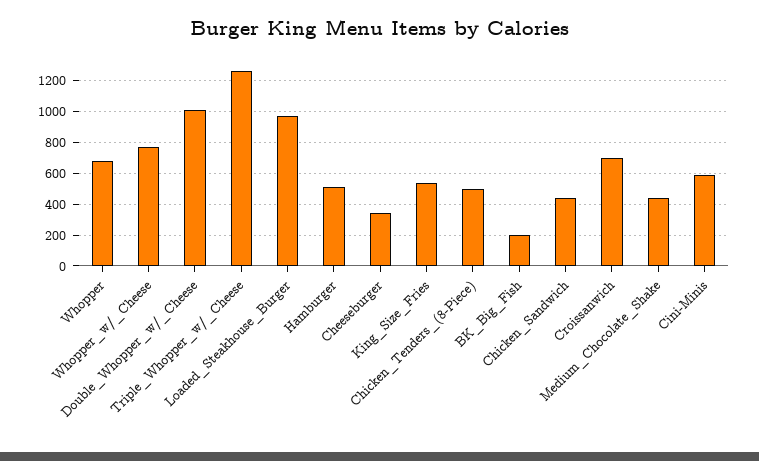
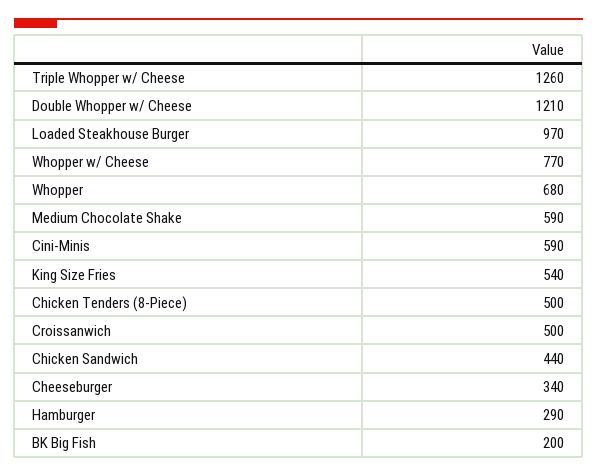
Double_Whopper_w/_Cheese: 1000 -> 1210
Hamburger: 500 -> 290
Croissanwich: 700 -> 500
Medium_Chocolate_Shake: 450 -> 590

